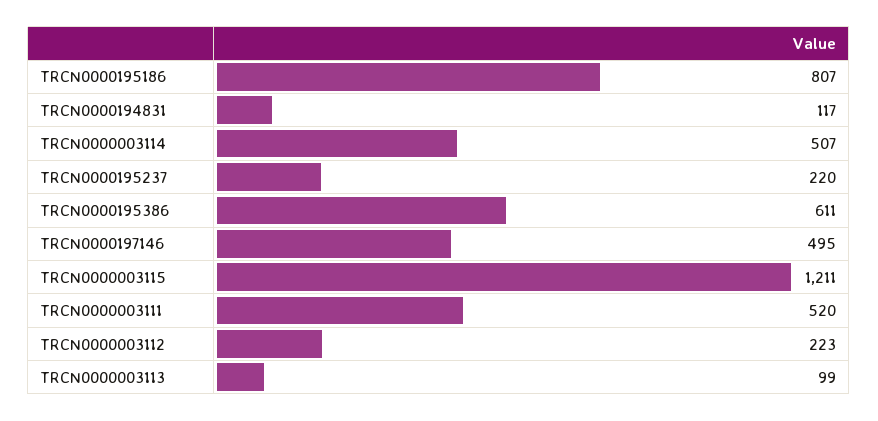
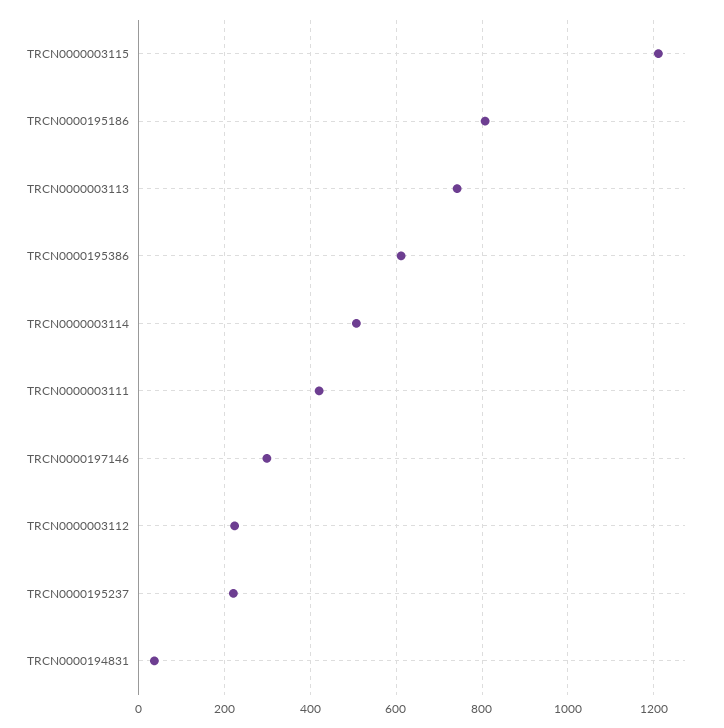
TRCN0000194831: 117 -> 40
TRCN0000197146: 495 -> 300
TRCN0000003111: 520 -> 420
TRCN0000003113: 99 -> 740

